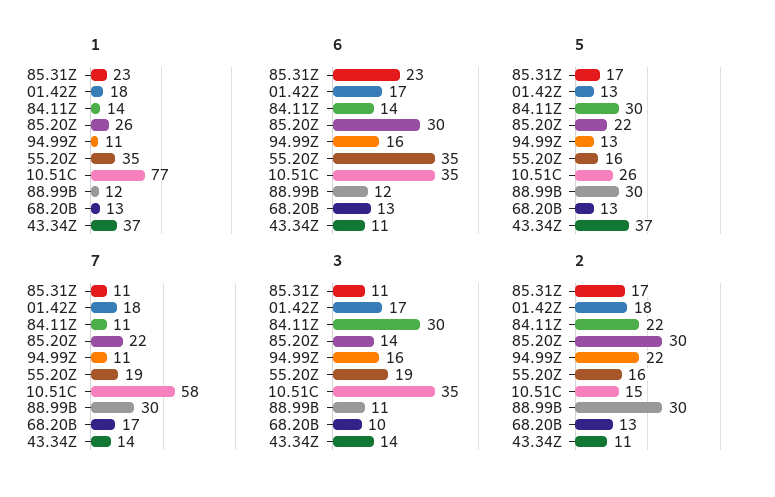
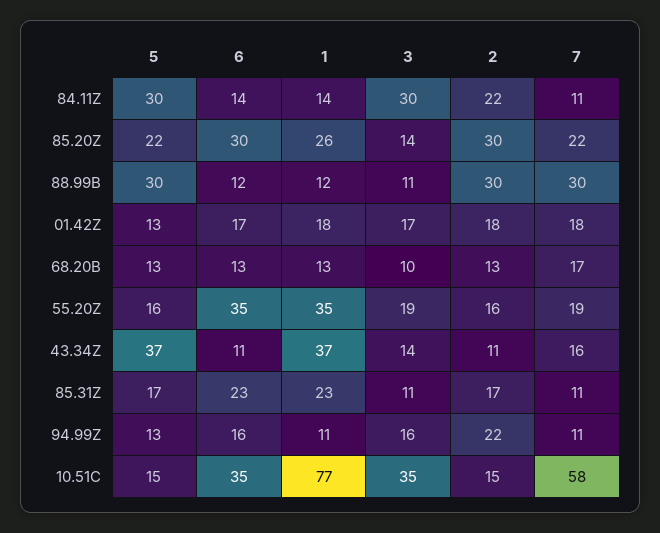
5, 10.51C: 26 -> 15
7, 43.34Z: 14 -> 16

